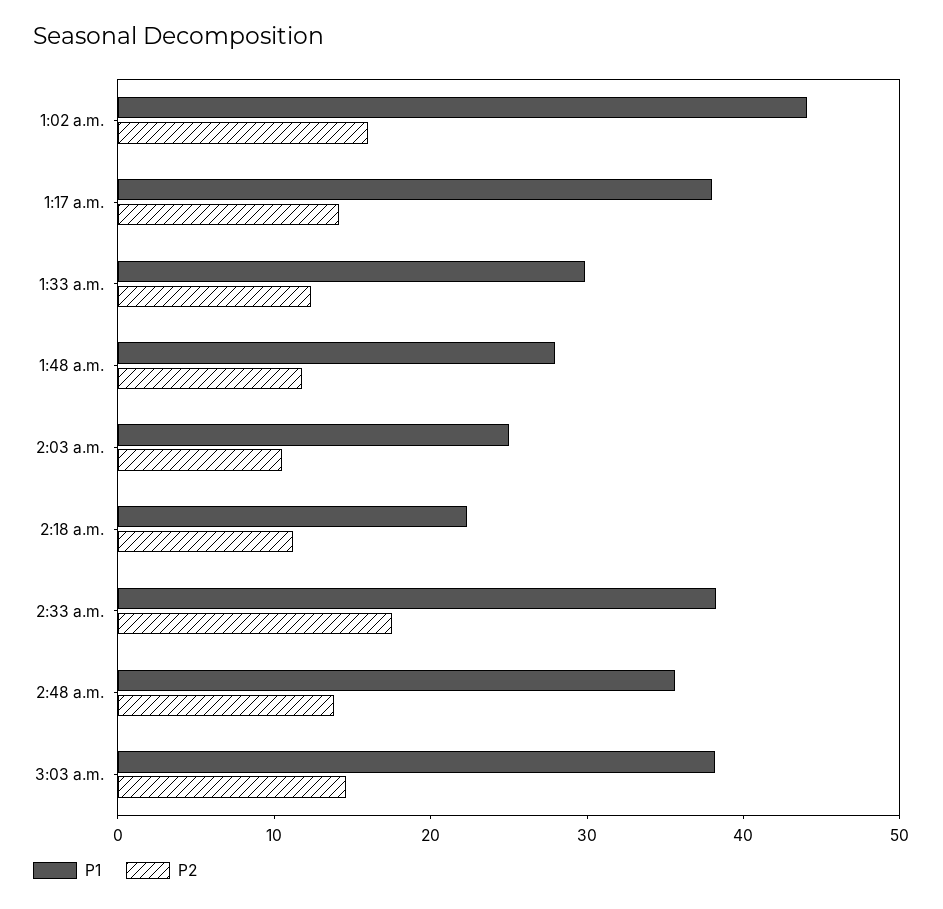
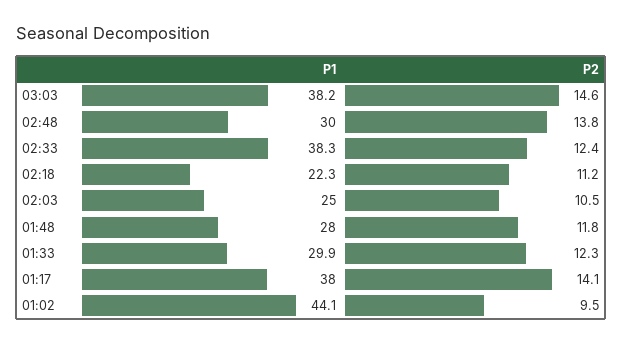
P2, 1:02 a.m.: 16 -> 9.5
P2, 2:33 a.m.: 18 -> 12.4
P1, 2:48 a.m.: 36 -> 30

